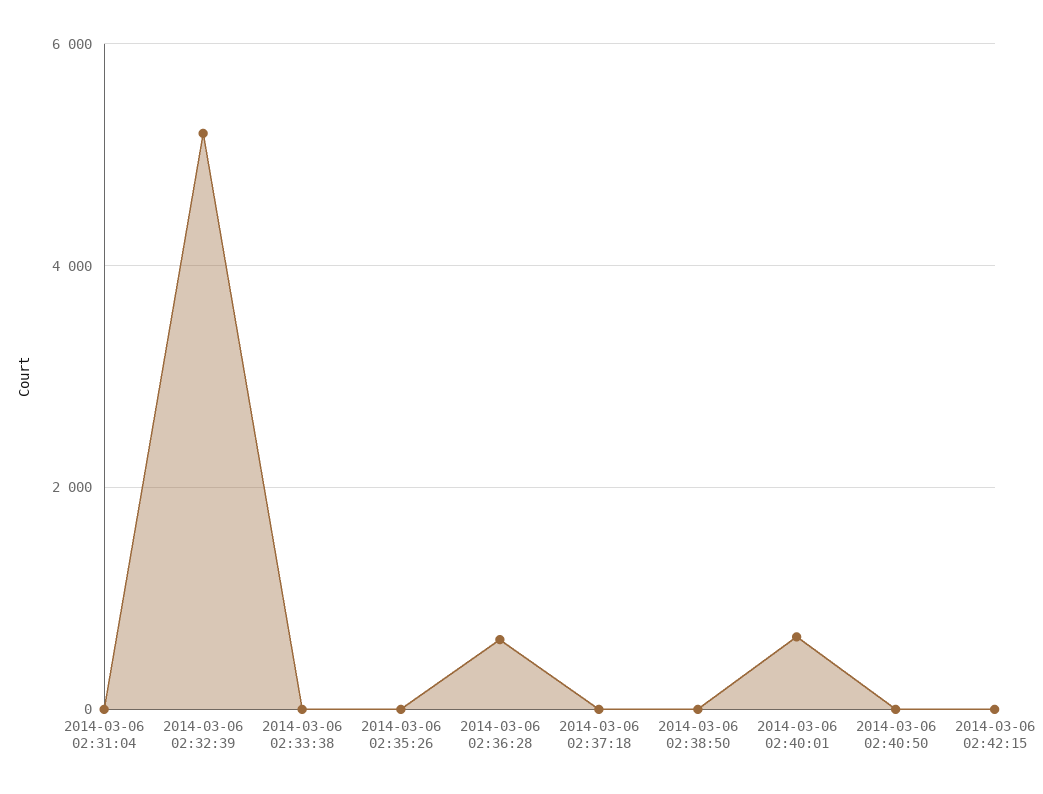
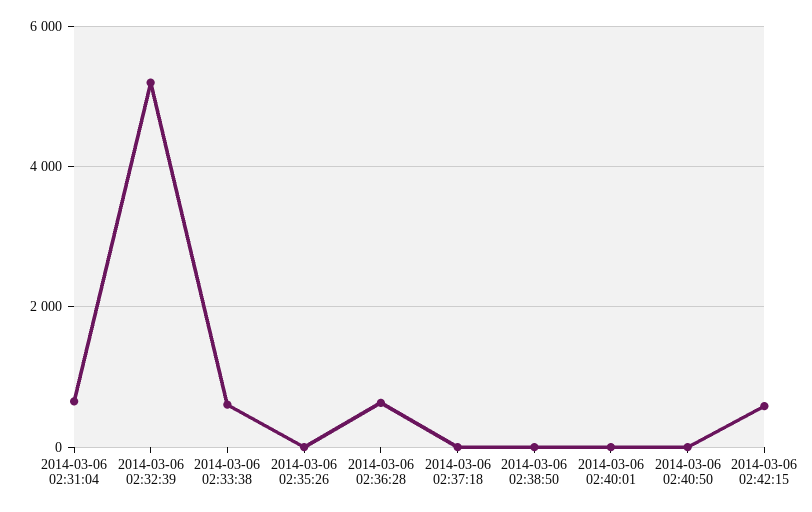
2014-03-06 02:31:04: 0 -> 600
2014-03-06 02:33:38: 0 -> 600
2014-03-06 02:40:01: 600 -> 0
2014-03-06 02:42:15: 0 -> 600

